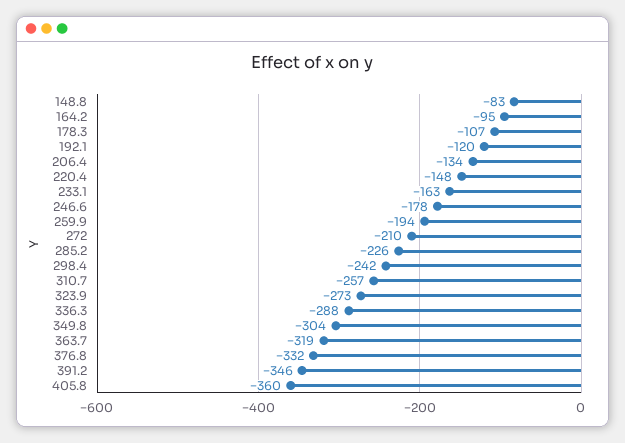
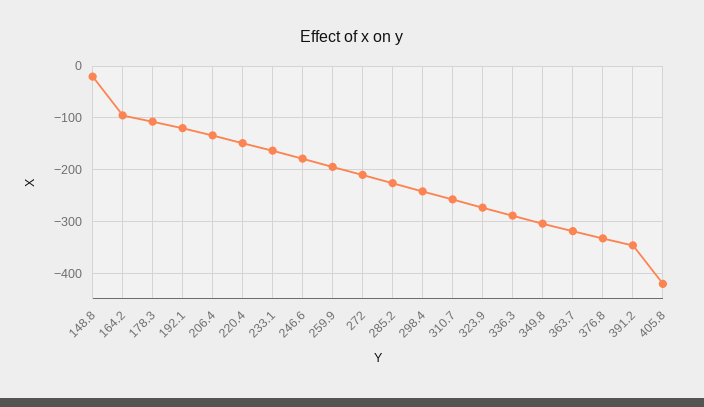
148.8: -83 -> -20
405.8: -360 -> -420

